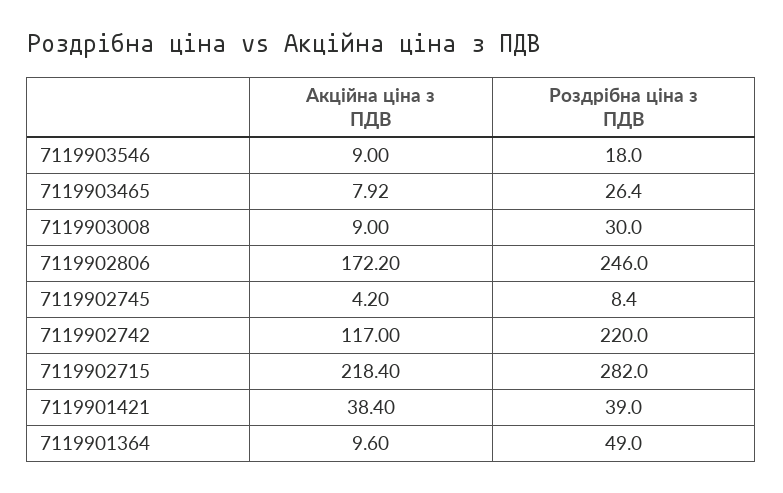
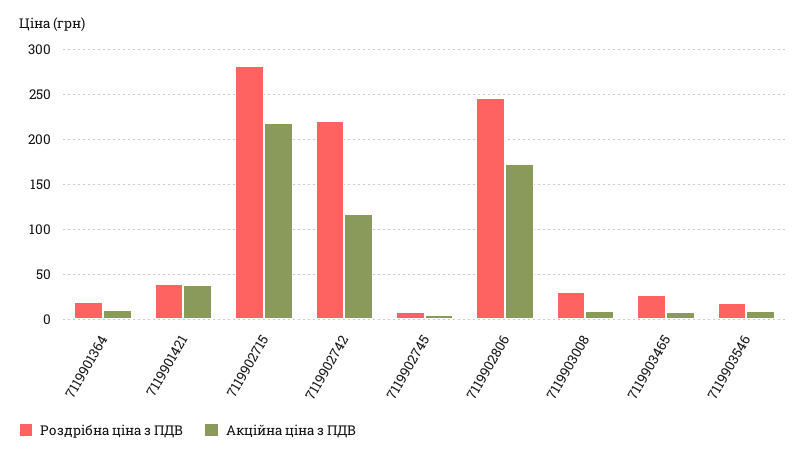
Роздрібна ціна з ПДВ, 7119901364: 49 -> 20

